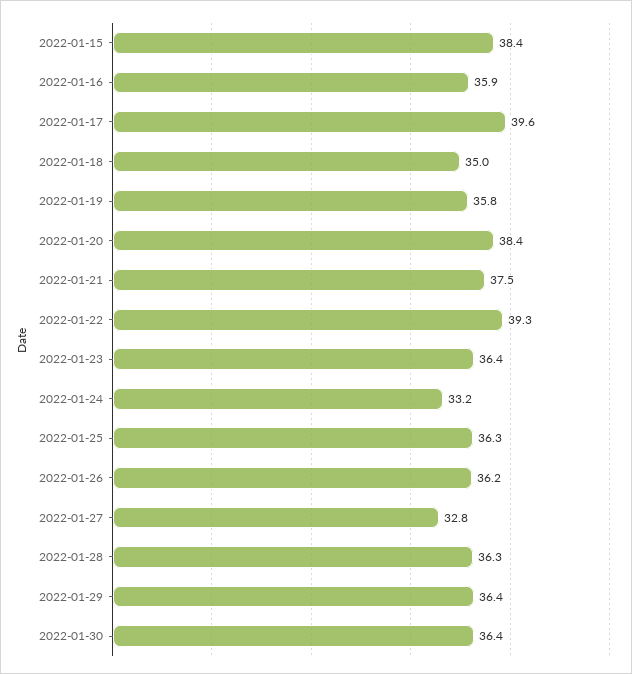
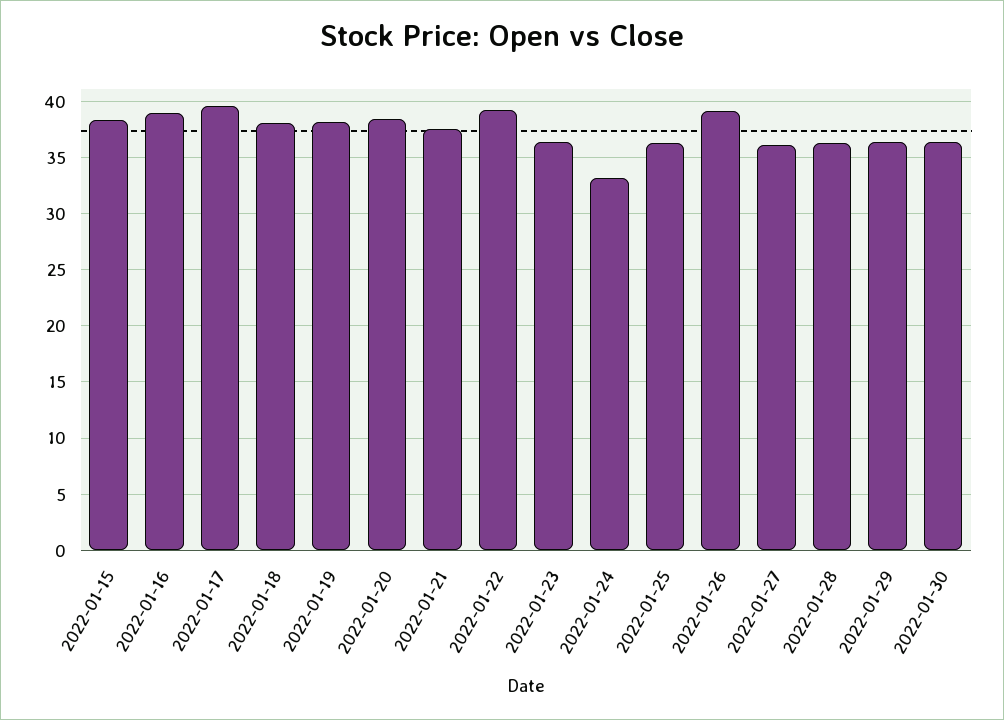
2022-01-16: 35.9 -> 39
2022-01-18: 35 -> 38
2022-01-19: 35.8 -> 38
2022-01-26: 36.2 -> 39
2022-01-27: 32.8 -> 36

